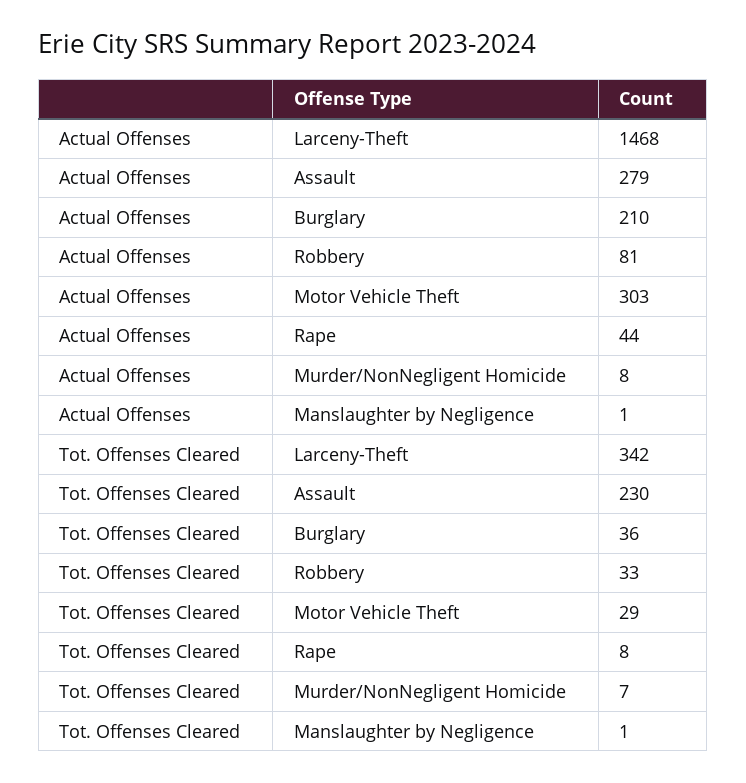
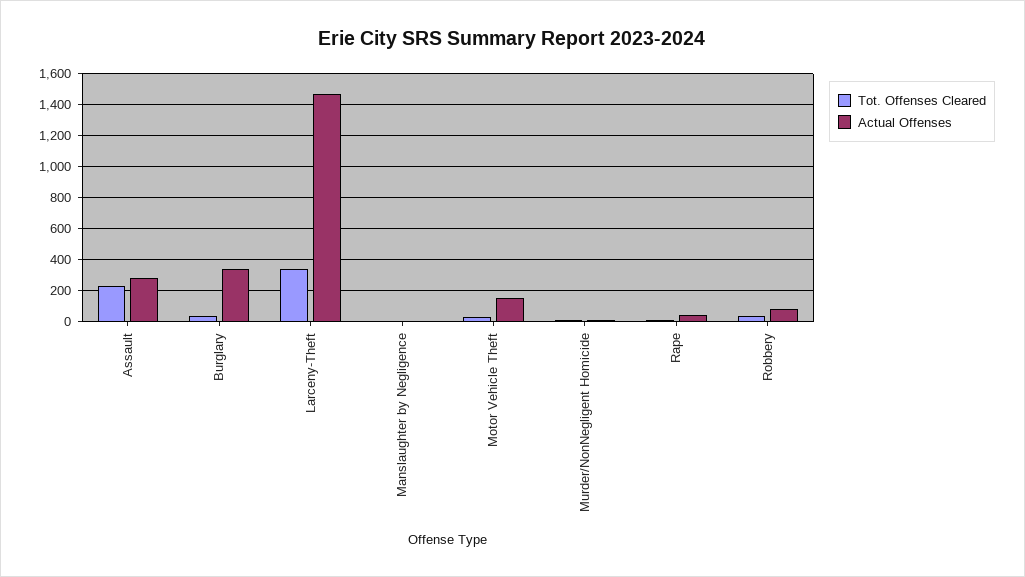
Actual Offenses, Burglary: 210 -> 350
Actual Offenses, Motor Vehicle Theft: 303 -> 150

